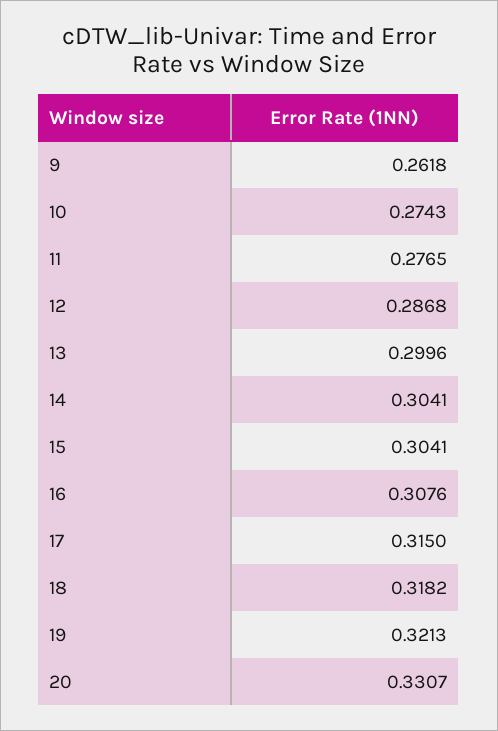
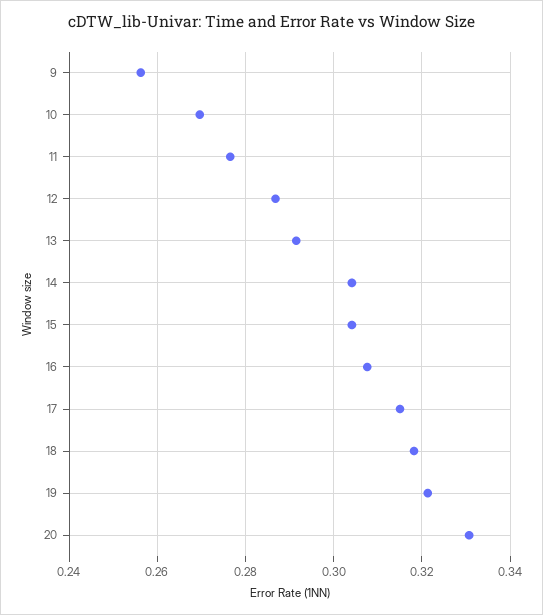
9: 0.2618 -> 0.256
10: 0.2743 -> 0.27
13: 0.2996 -> 0.292

